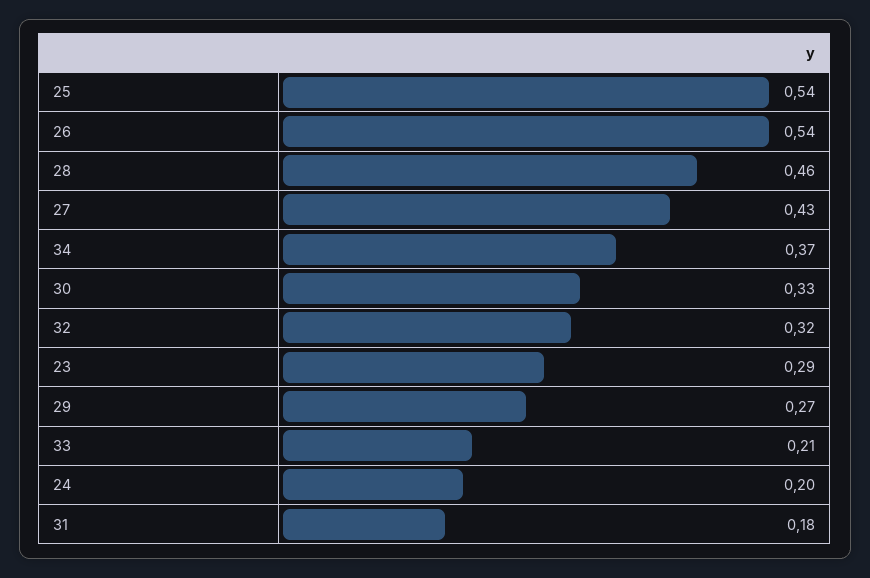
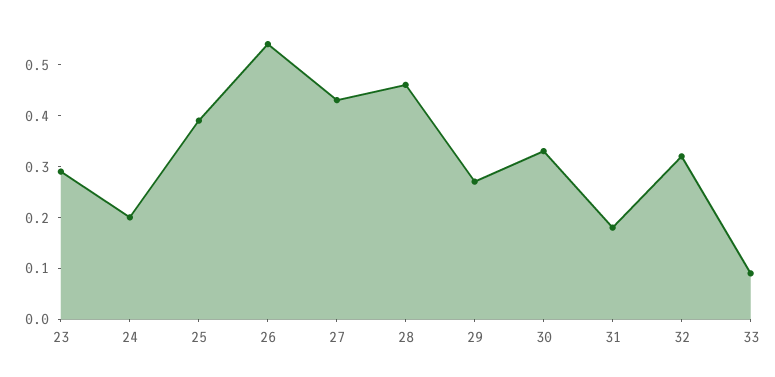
25: 0.54 -> 0.4
34: 0.37 -> none
33: 0.21 -> 0.1

